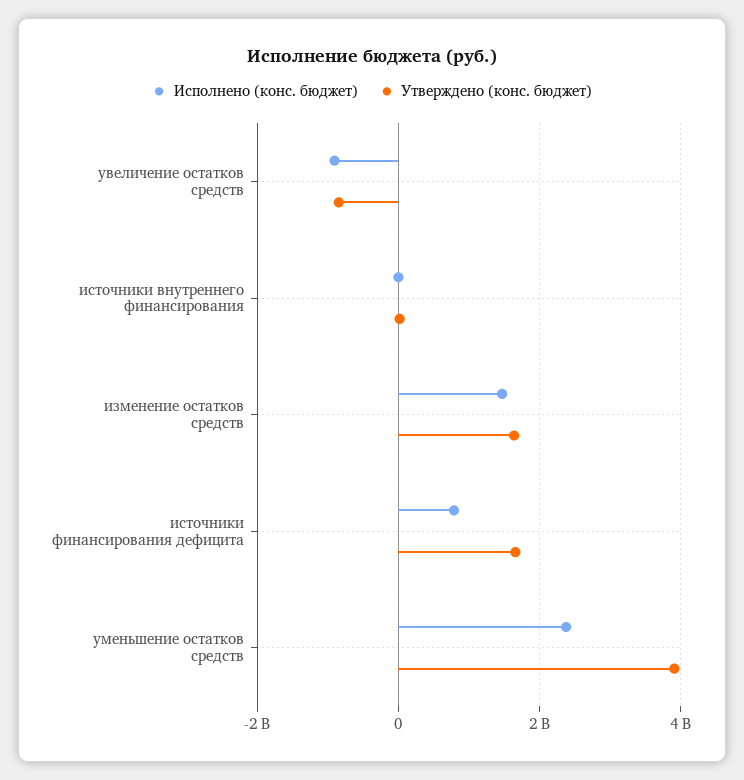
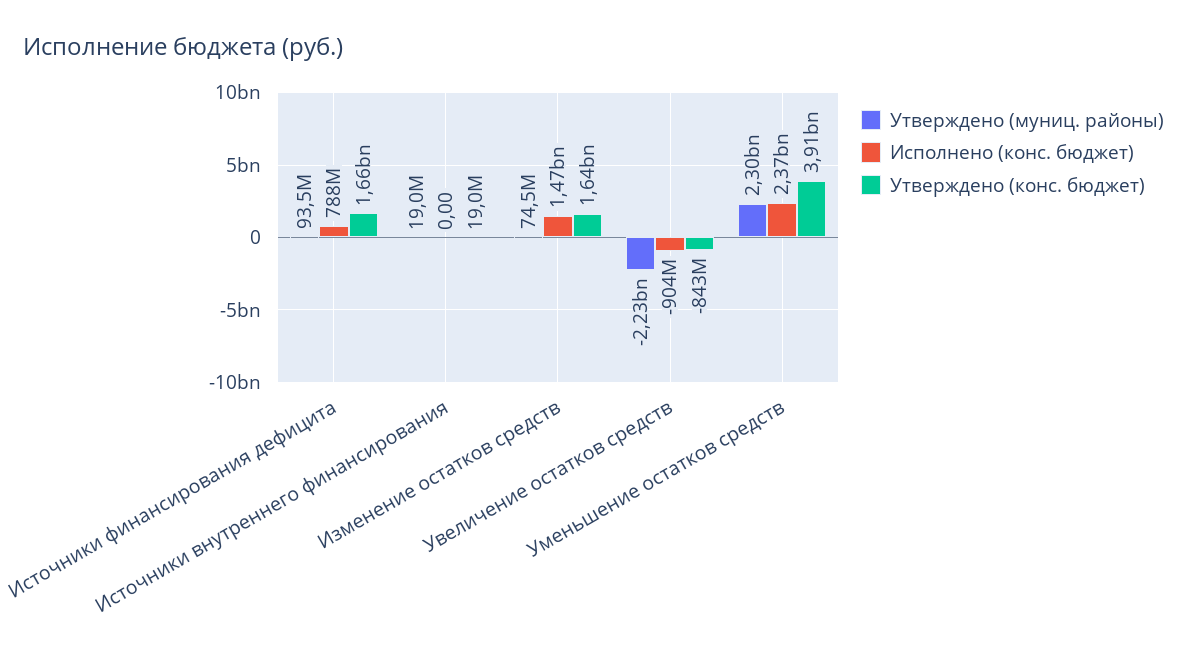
Утверждено (муниц. районы), источники финансирования дефицита: none -> 93500000
Утверждено (муниц. районы), источники внутреннего финансирования: none -> 19000000
Утверждено (муниц. районы), изменение остатков средств: none -> 74500000
Утверждено (муниц. районы), увеличение остатков средств: none -> -2230000000
Утверждено (муниц. районы), уменьшение остатков средств: none -> 2300000000

